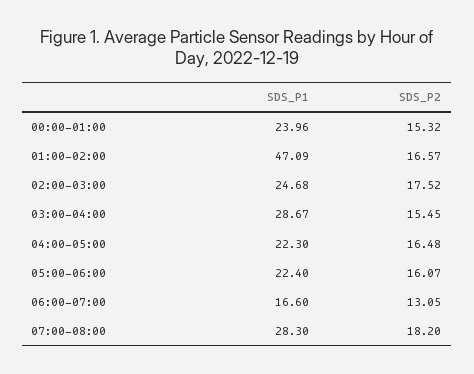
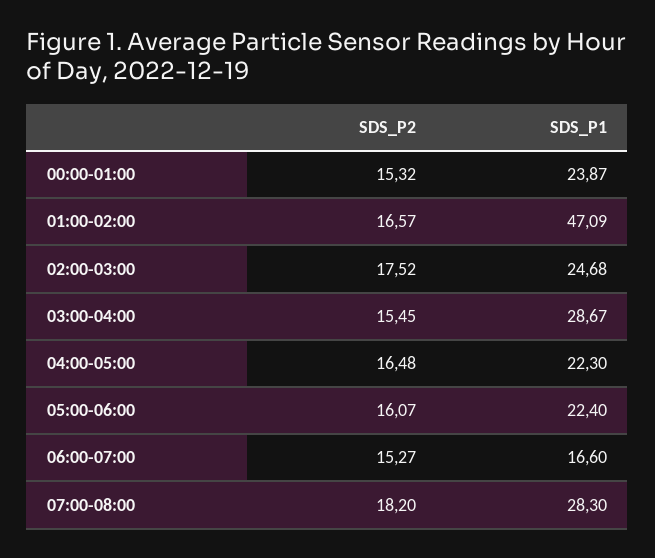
SDS_P1, 00:00-01:00: 23.96 -> 23.87
SDS_P2, 06:00-07:00: 13.05 -> 15.27

